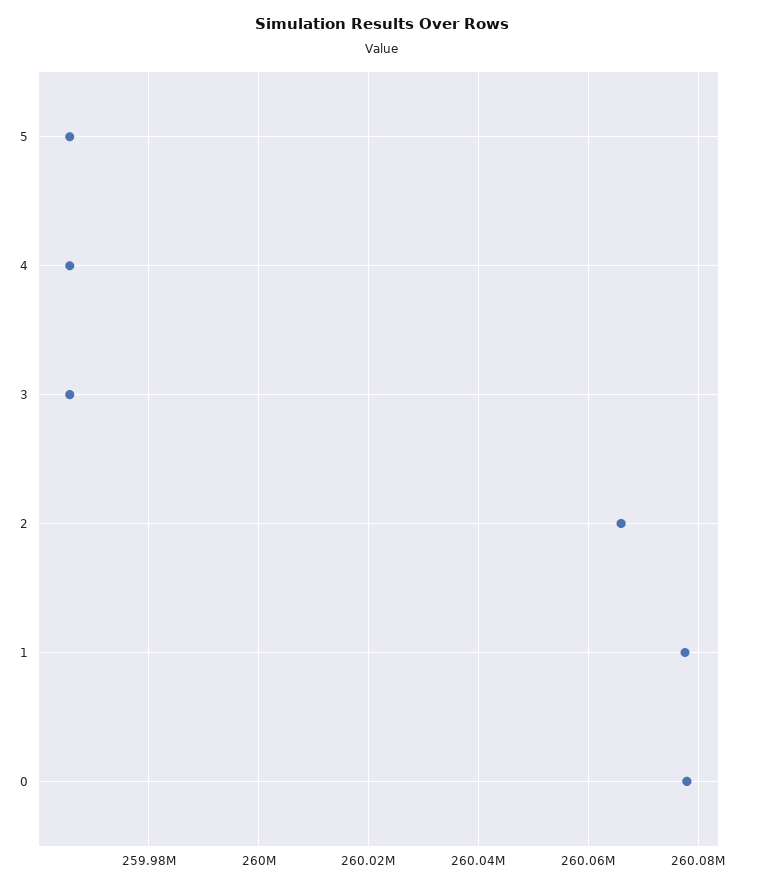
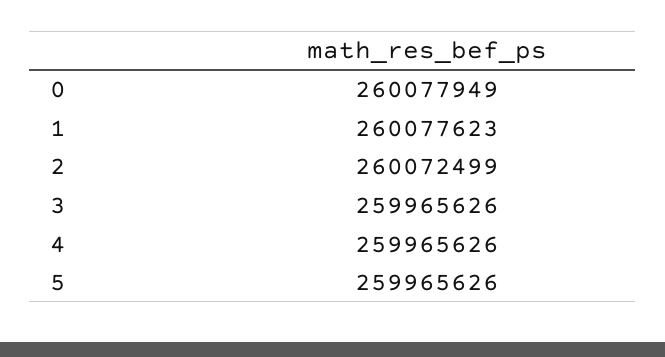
2: 260066000 -> 260072499

